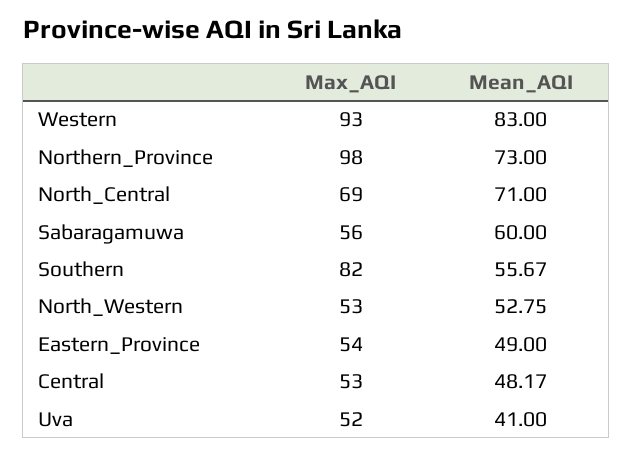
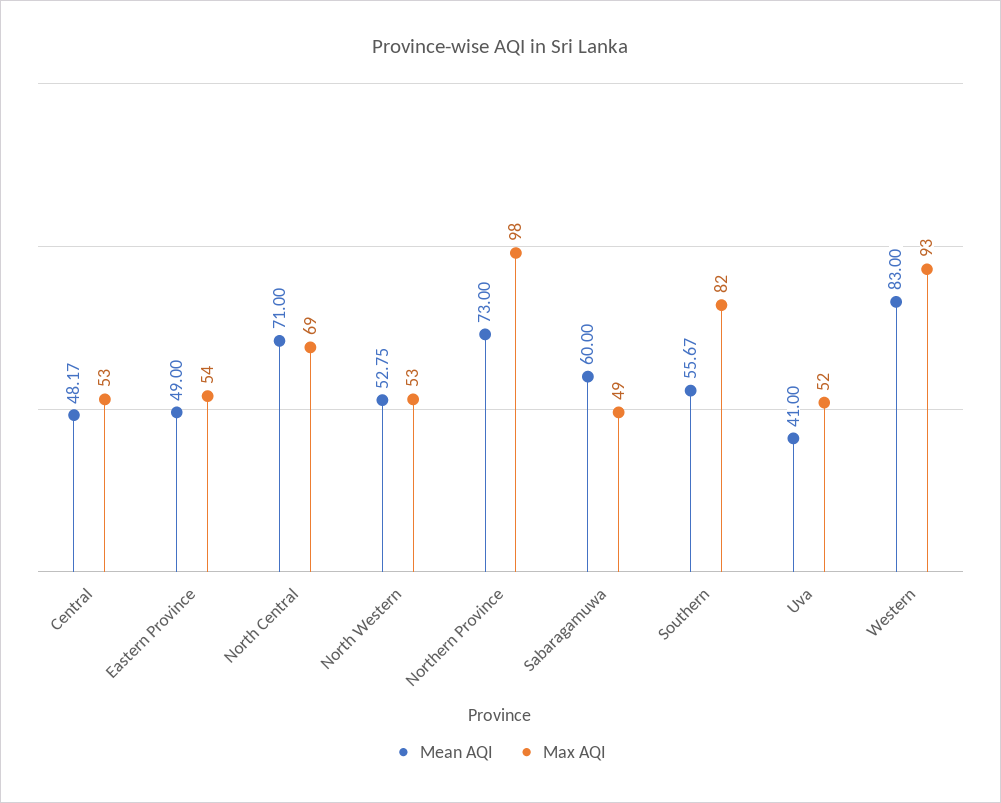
Max_AQI, Sabaragamuwa: 56 -> 49

